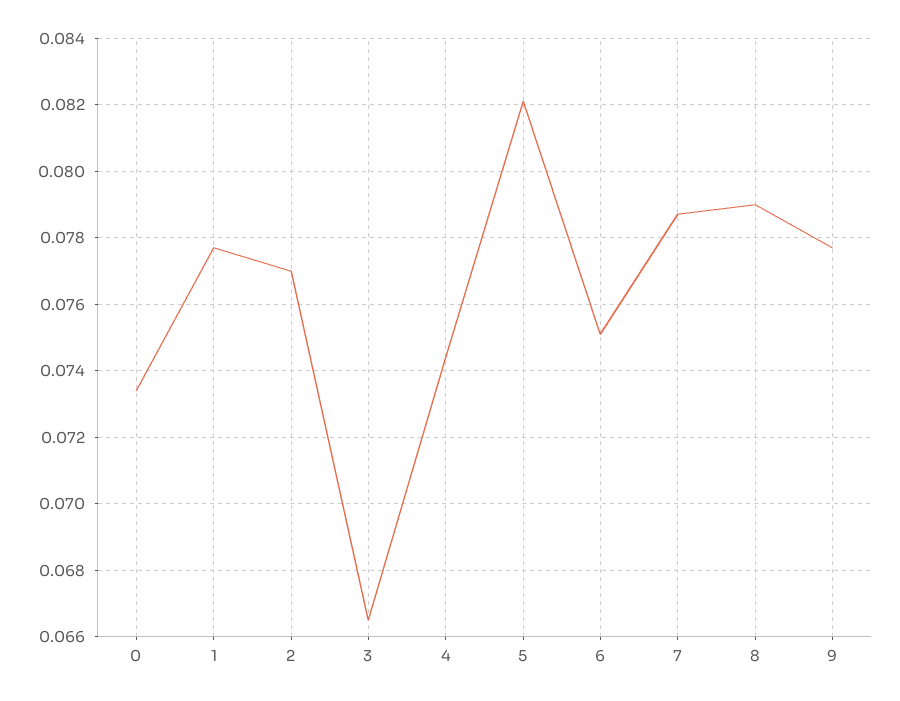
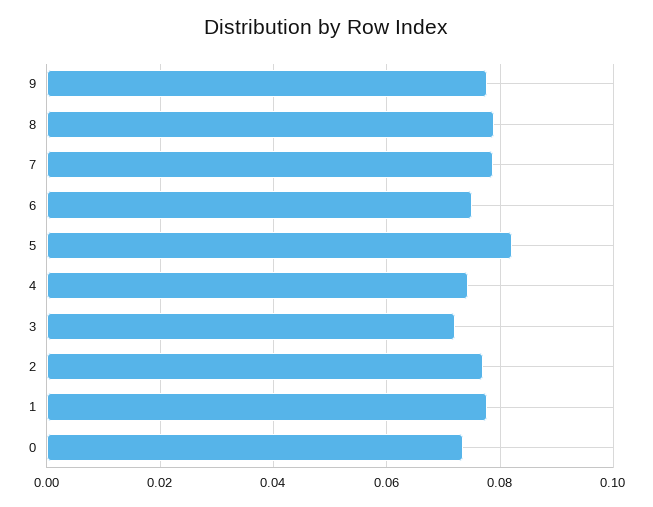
3: 0.0665 -> 0.072

